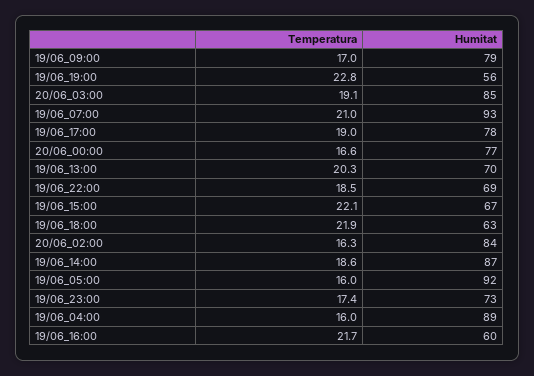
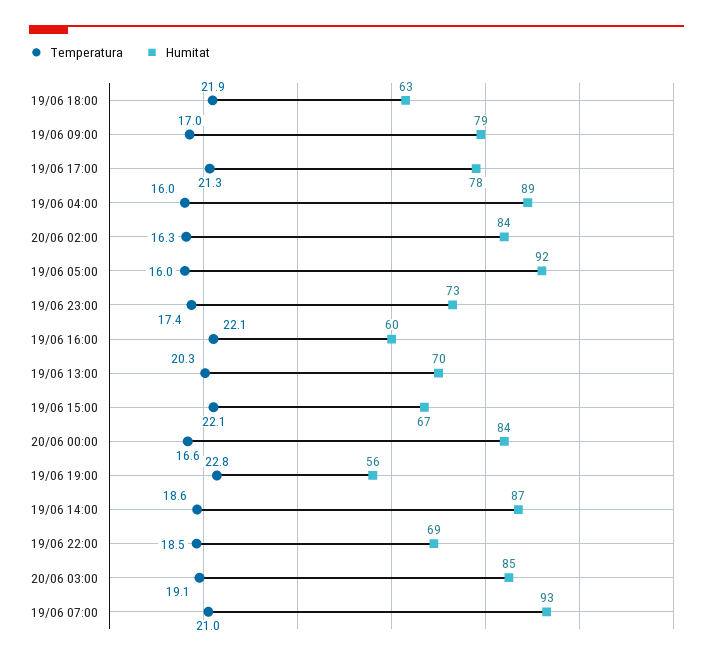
Temperatura, 19/06_17:00: 19 -> 21.3
Humitat, 20/06_00:00: 77 -> 84
Temperatura, 19/06_16:00: 21.7 -> 22.1

